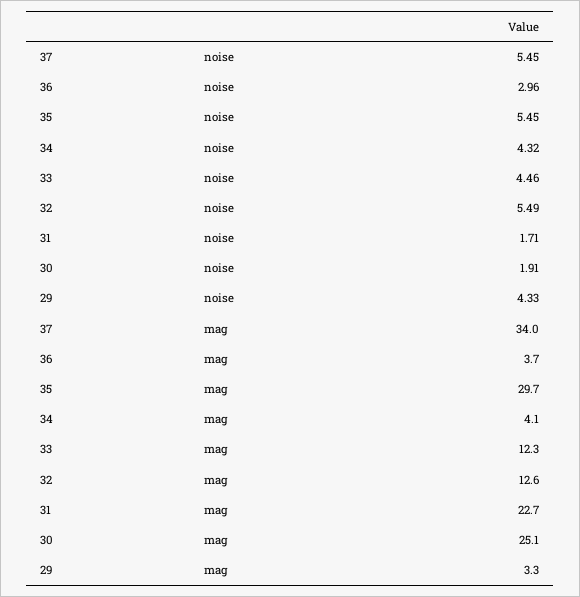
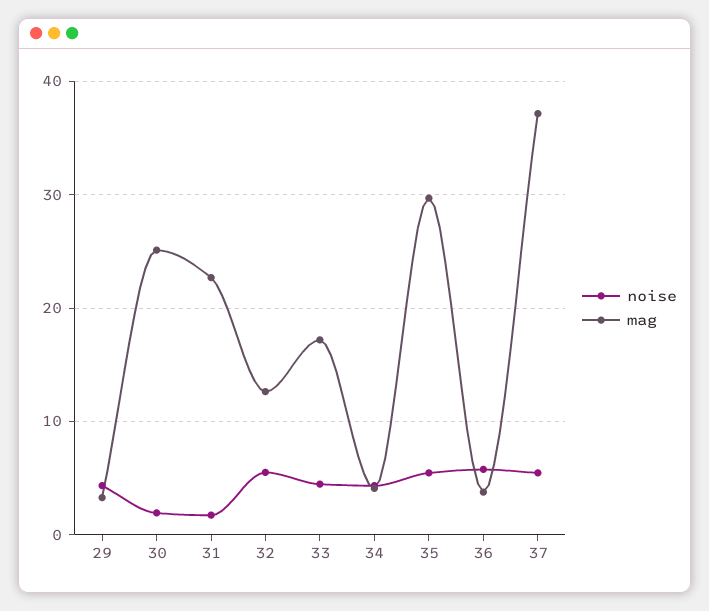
noise, 36: 2.96 -> 6
mag, 37: 34 -> 37
mag, 33: 12.3 -> 17

